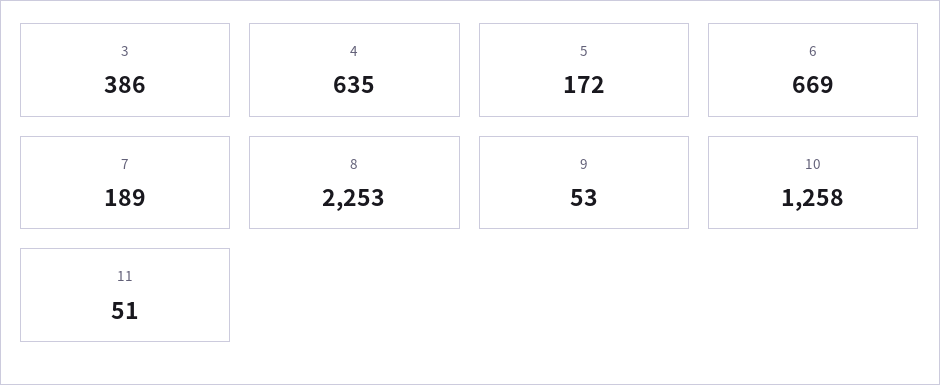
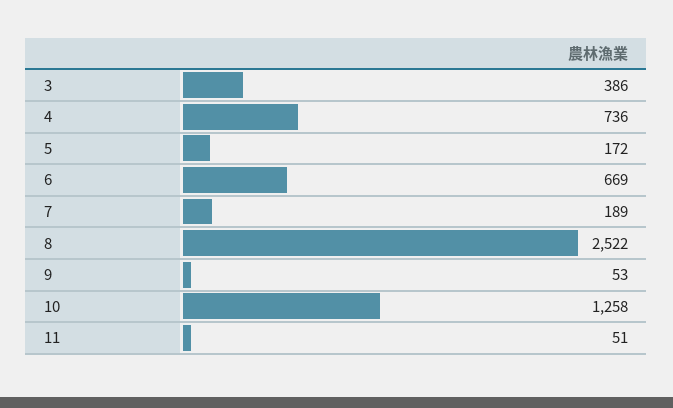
4: 635 -> 736
8: 2253 -> 2522

